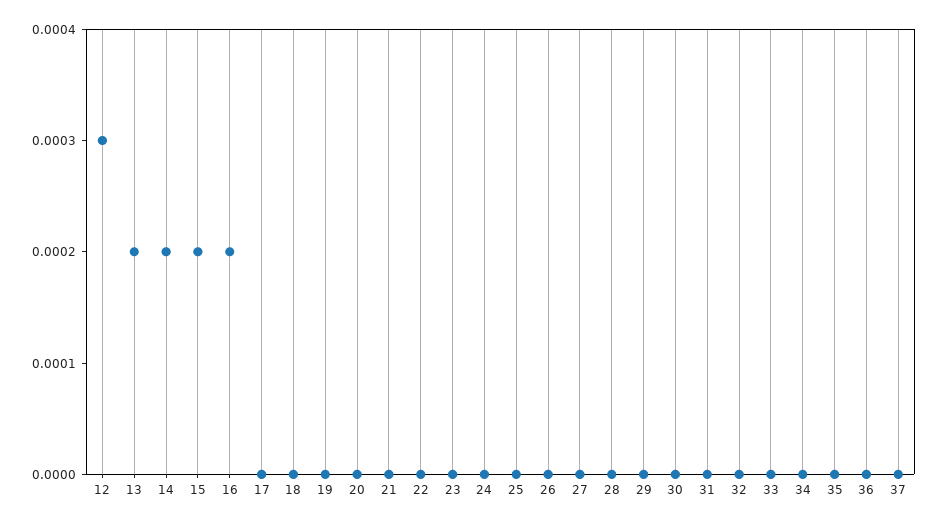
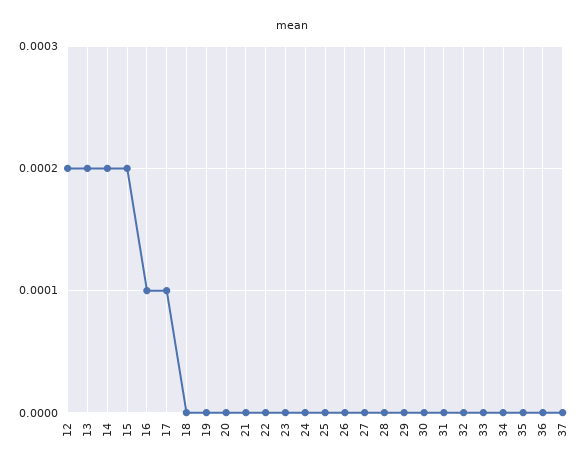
12: 0.0003 -> 0.0002
16: 0.0002 -> 0.0001
17: 0 -> 0.0001

